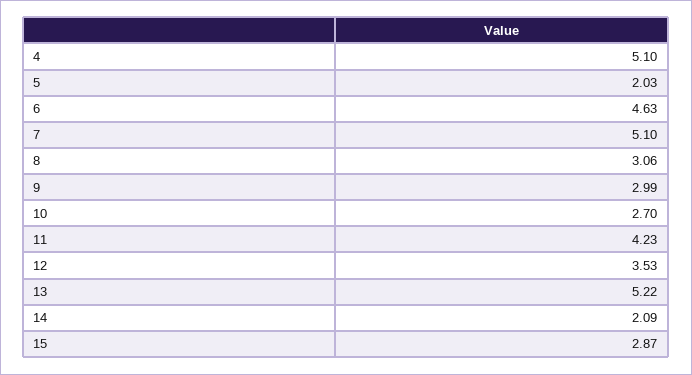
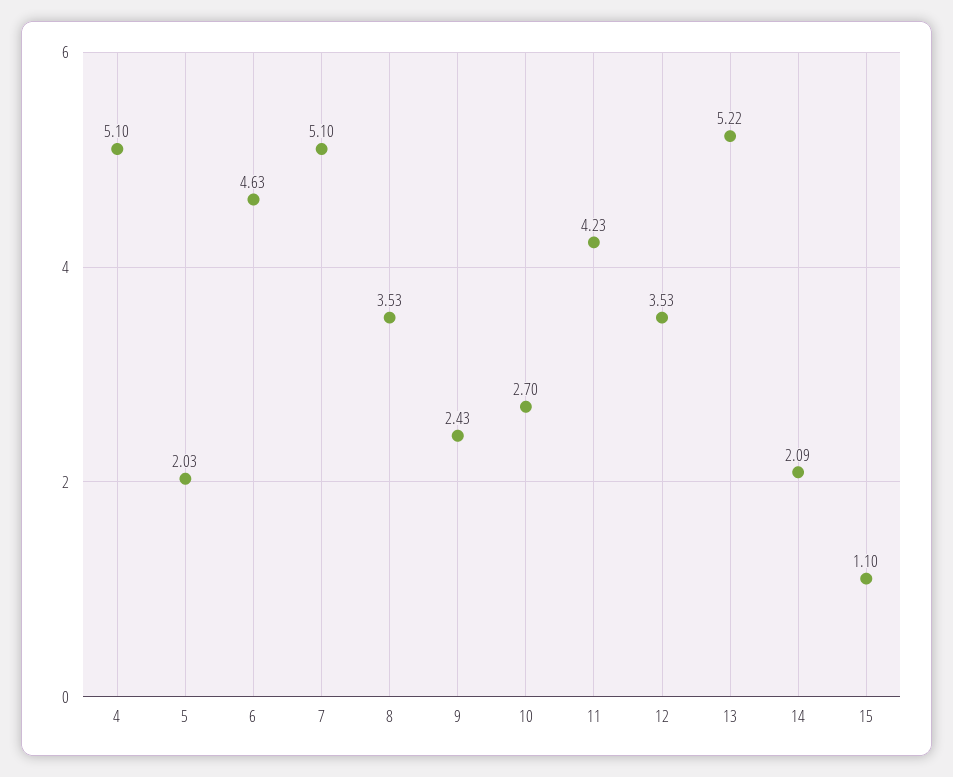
8: 3.06 -> 3.53
9: 2.99 -> 2.43
15: 2.87 -> 1.1

